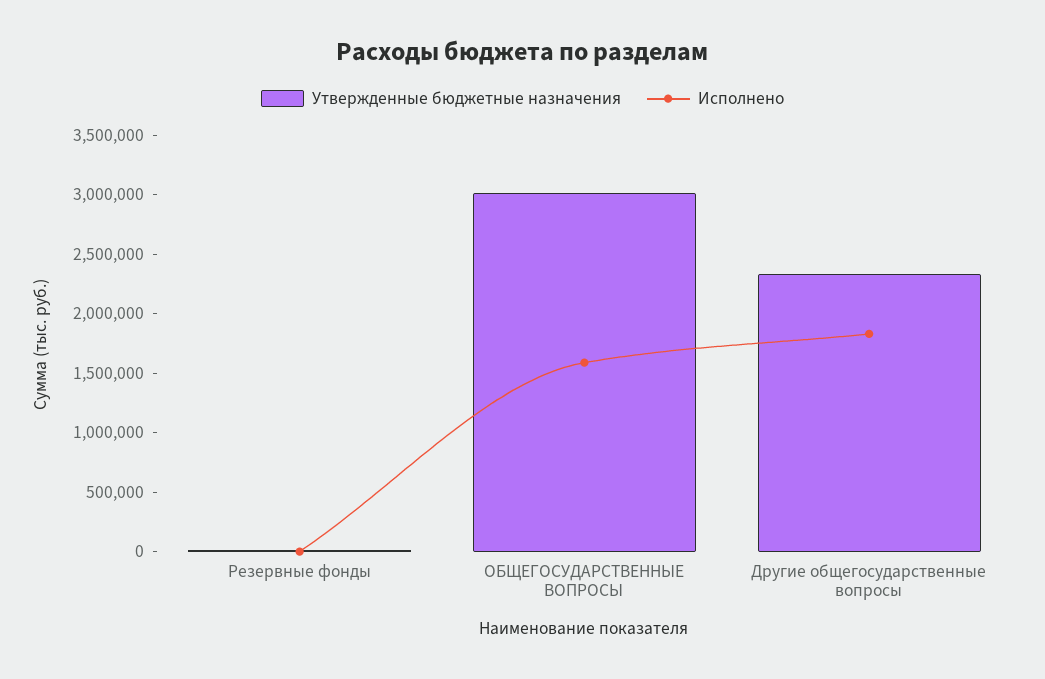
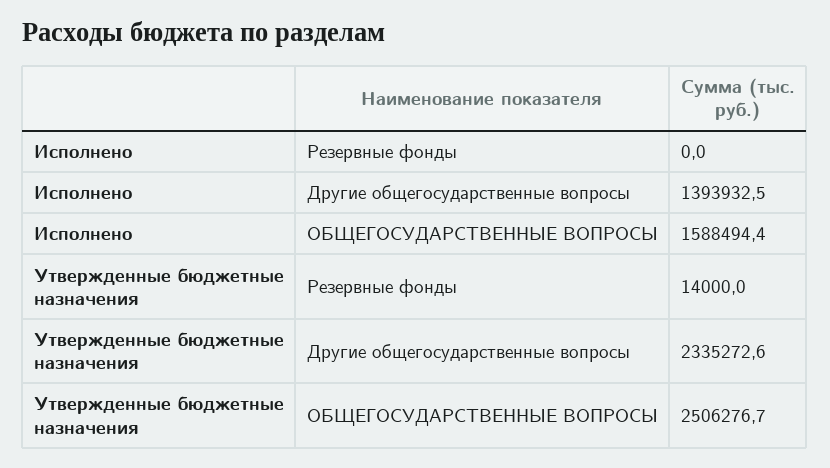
Утвержденные бюджетные назначения, ОБЩЕГОСУДАРСТВЕННЫЕ ВОПРОСЫ: 3000000 -> 2506276.7
Исполнено, Другие общегосударственные вопросы: 1800000 -> 1393932.5

